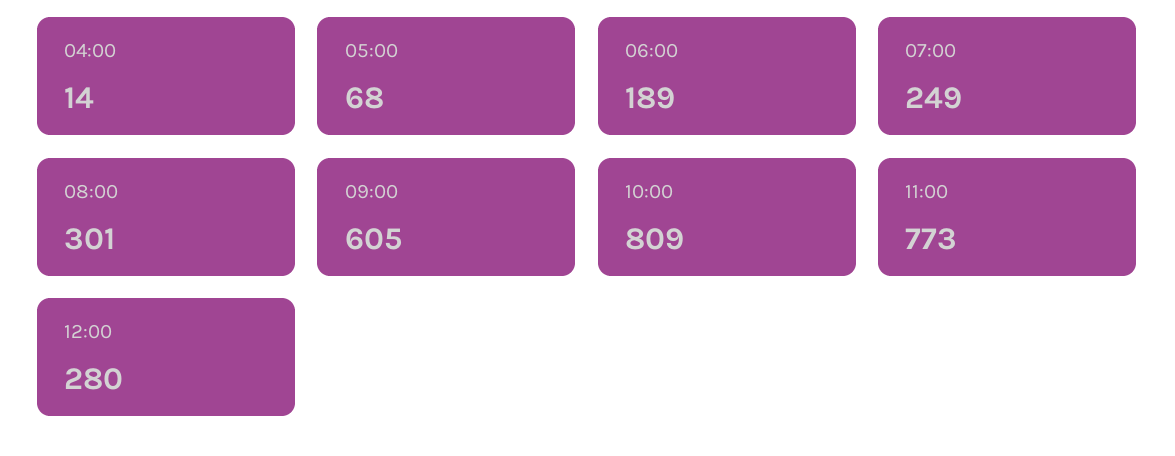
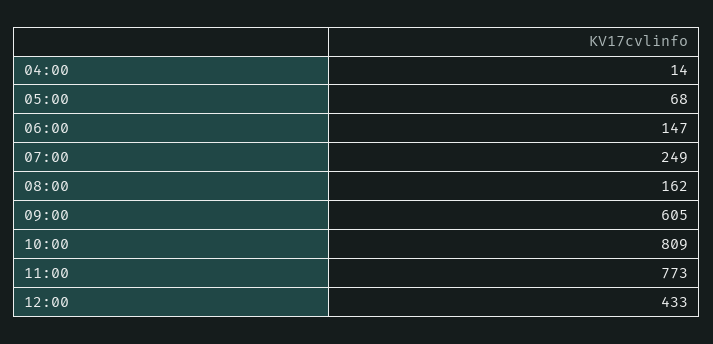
06:00: 189 -> 147
08:00: 301 -> 162
12:00: 280 -> 433

